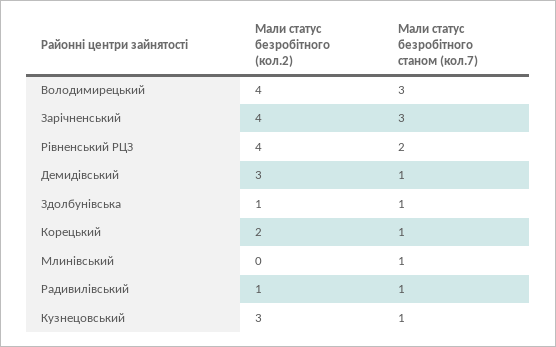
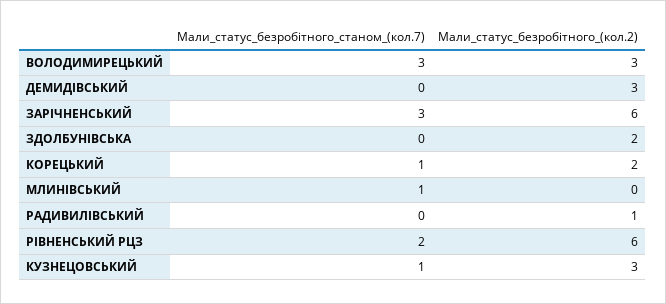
Мали статус безробітного (кол.2), Володимирецький: 4 -> 3
Мали статус безробітного (кол.2), Зарічненський: 4 -> 6
Мали статус безробітного (кол.2), Рівненський РЦЗ: 4 -> 6
Мали статус безробітного станом (кол.7), Демидівський: 1 -> 0
Мали статус безробітного (кол.2), Здолбунівська: 1 -> 2
Мали статус безробітного станом (кол.7), Здолбунівська: 1 -> 0
Мали статус безробітного станом (кол.7), Радивилівський: 1 -> 0

